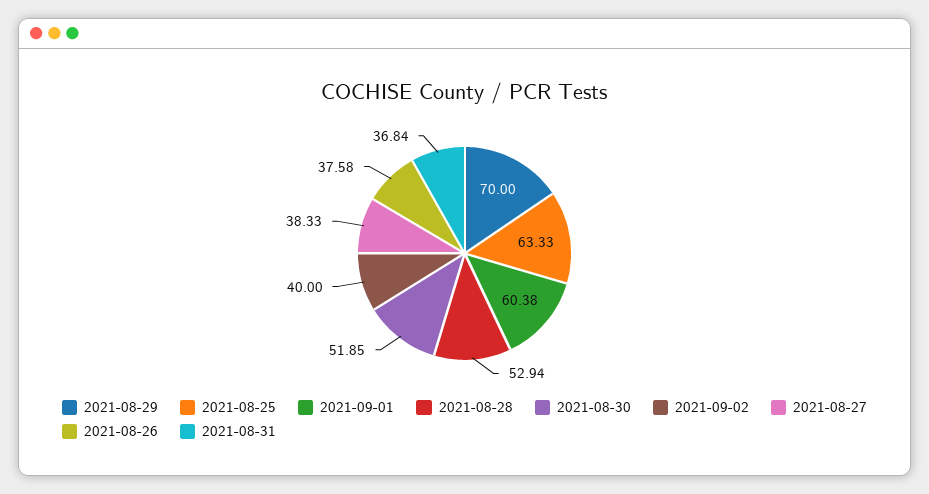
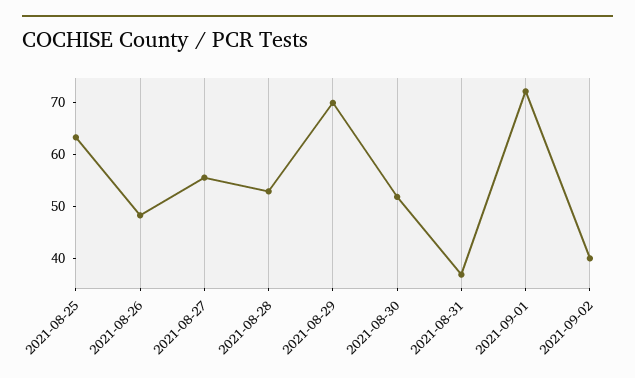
2021-09-01: 60.38 -> 72
2021-08-27: 38.33 -> 56
2021-08-26: 37.58 -> 48

